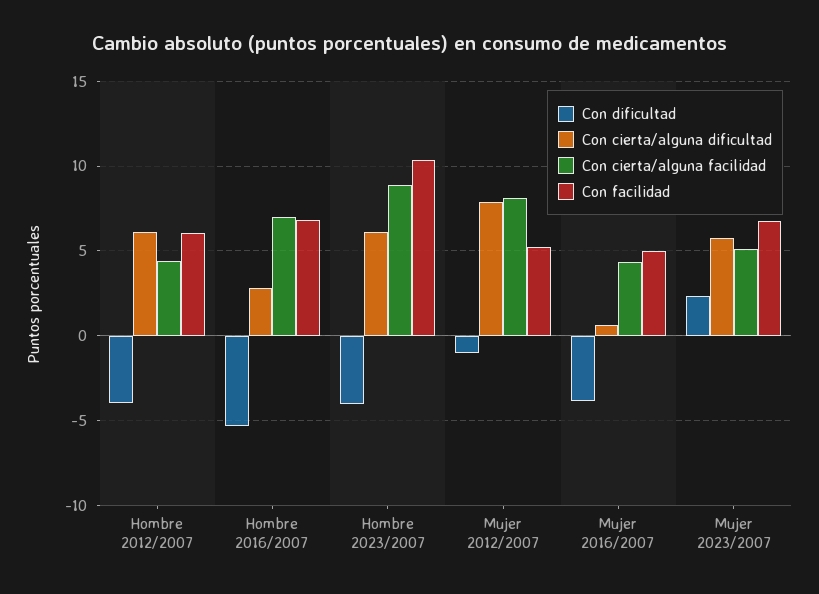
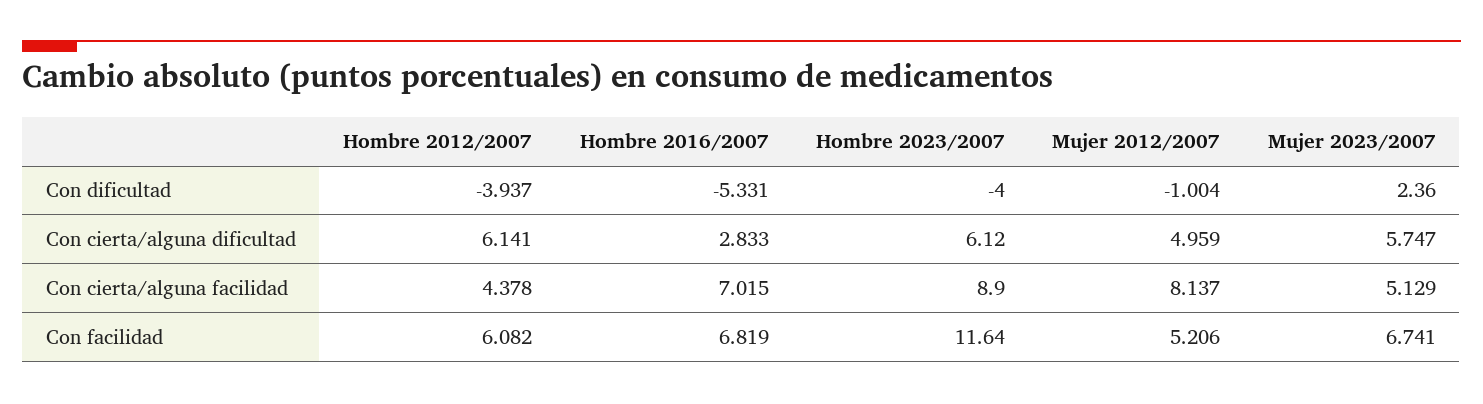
Con facilidad, Hombre 2023/2007: 10.5 -> 11.64
Con cierta/alguna dificultad, Mujer 2012/2007: 8 -> 4.959
Con dificultad, Mujer 2016/2007: -4 -> none
Con cierta/alguna dificultad, Mujer 2016/2007: 0.5 -> none
Con cierta/alguna facilidad, Mujer 2016/2007: 4.5 -> none
Con facilidad, Mujer 2016/2007: 5 -> none

